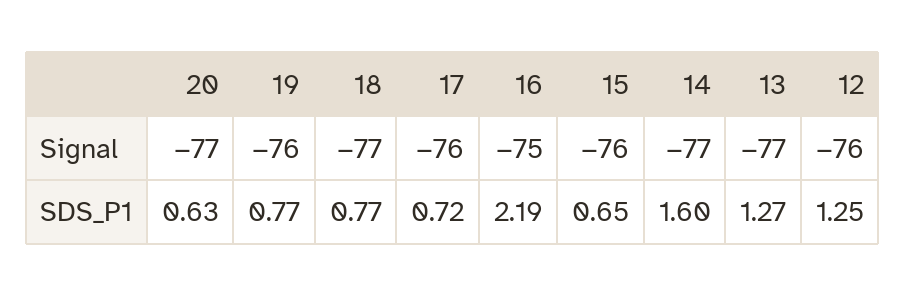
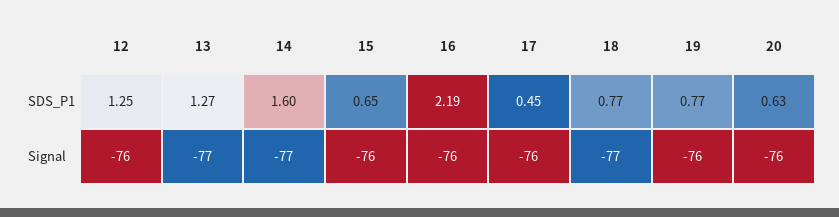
20, Signal: -77 -> -76
16, Signal: -75 -> -76
17, SDS_P1: 0.72 -> 0.45

